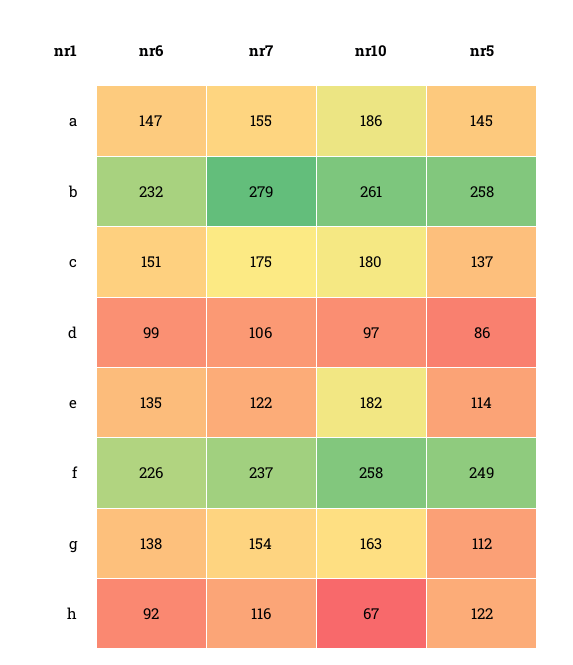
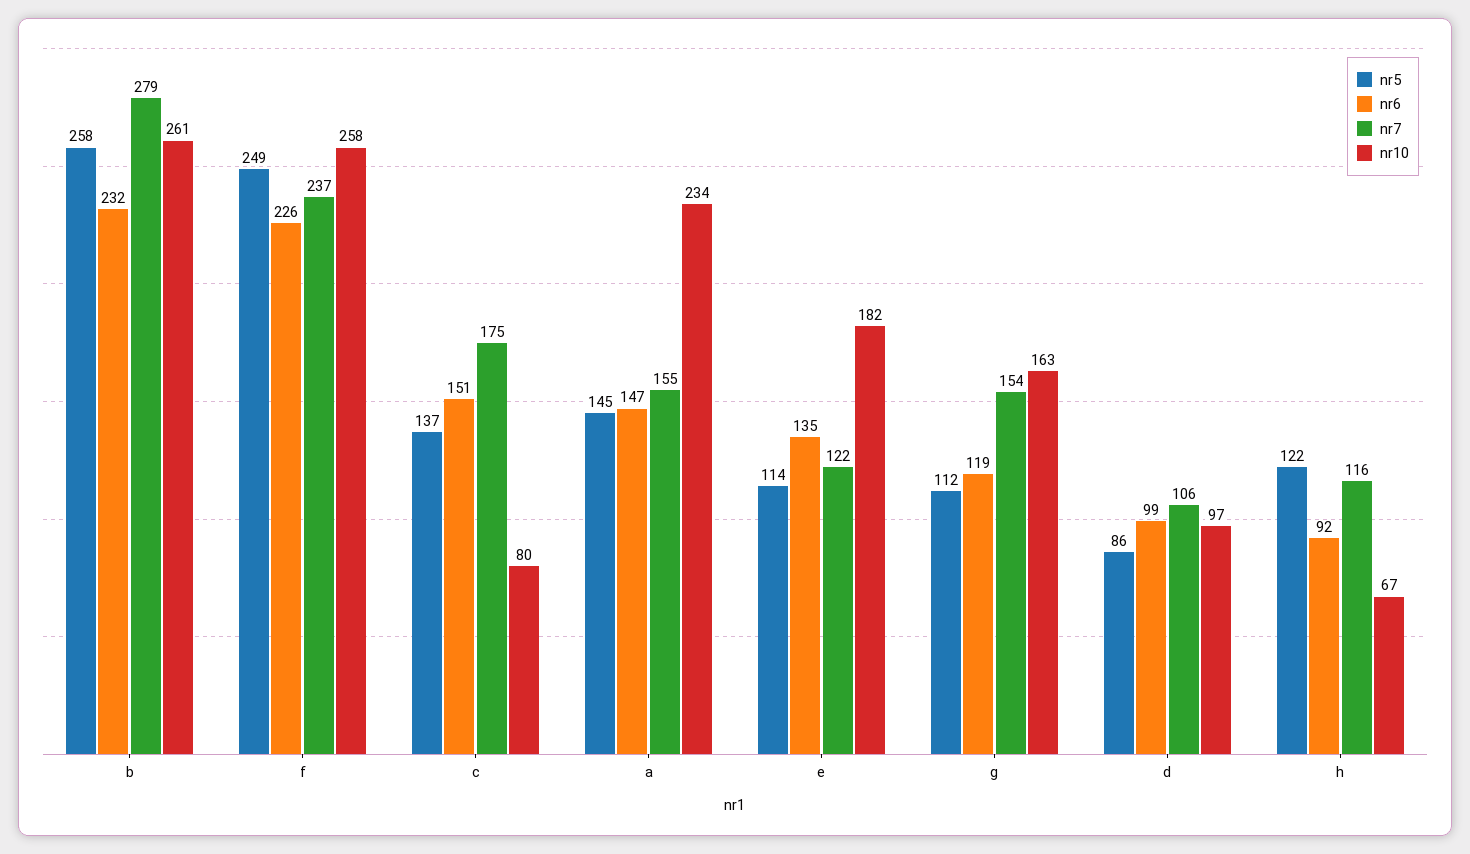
nr10, a: 186 -> 234
nr10, c: 180 -> 80
nr6, g: 138 -> 119

